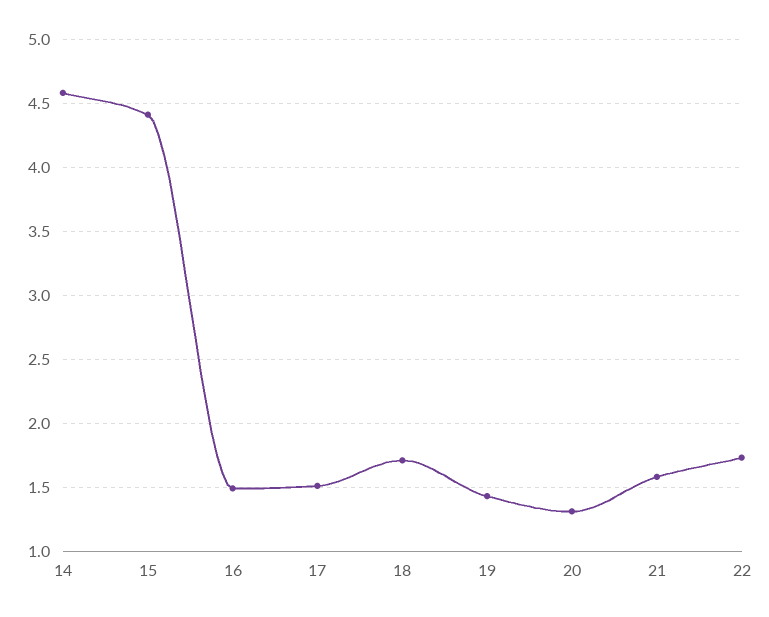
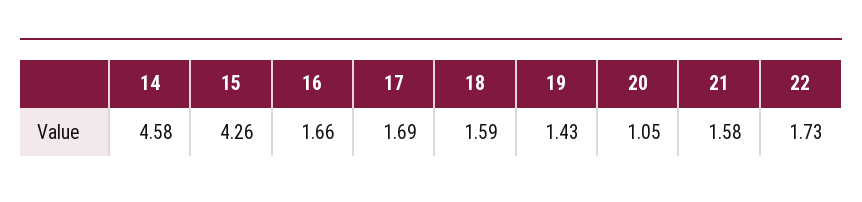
15: 4.4 -> 4.26
16: 1.5 -> 1.66
17: 1.5 -> 1.69
18: 1.7 -> 1.59
20: 1.3 -> 1.05

